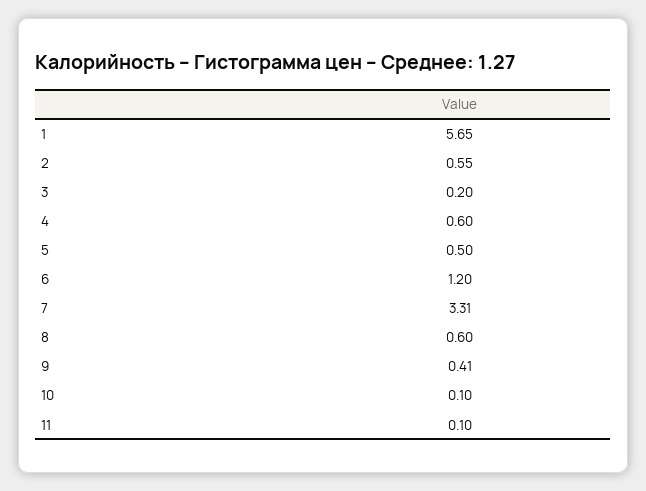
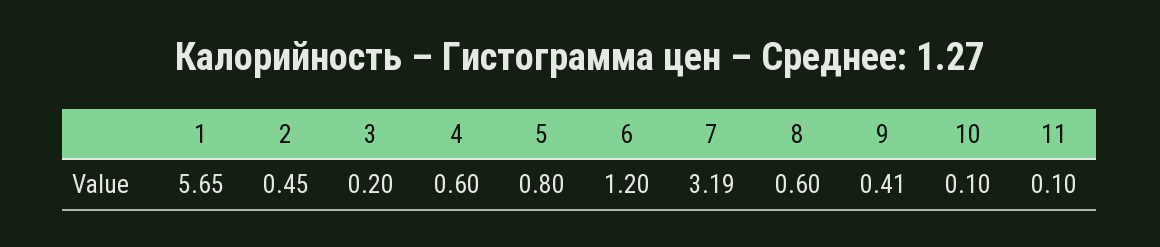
2: 0.55 -> 0.45
5: 0.5 -> 0.8
7: 3.31 -> 3.19

